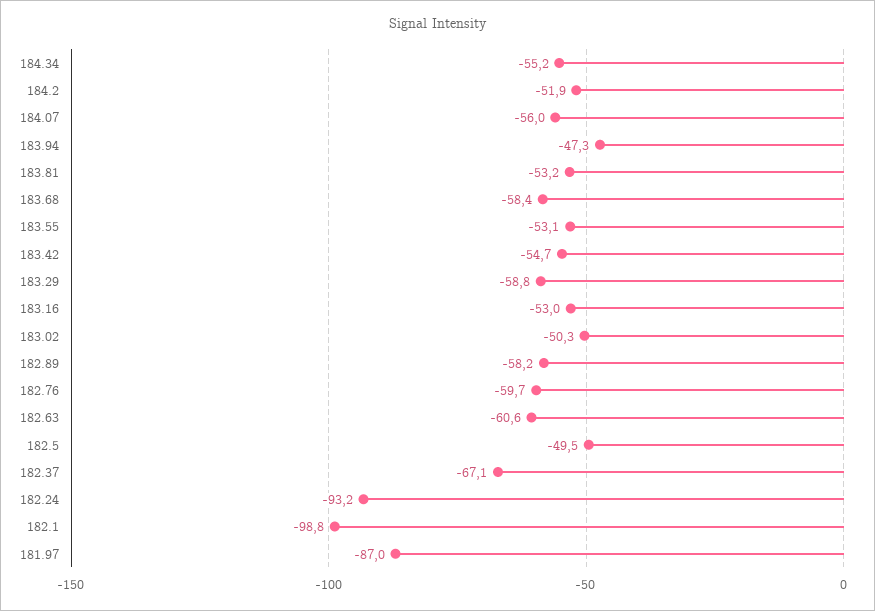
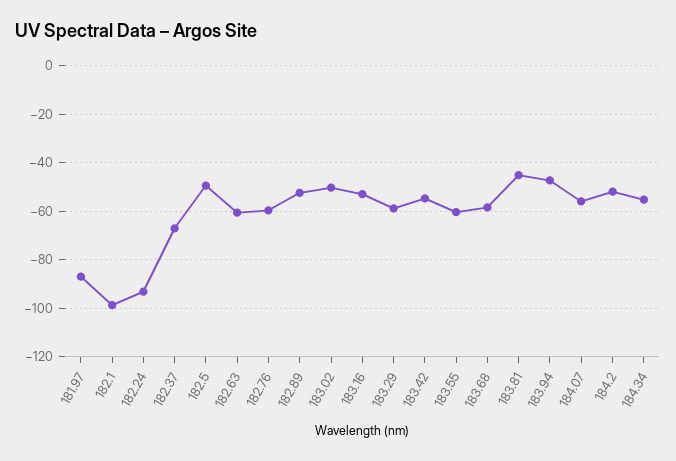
183.81: -53.2 -> -45
183.55: -53.1 -> -60
182.89: -58.2 -> -52.5

